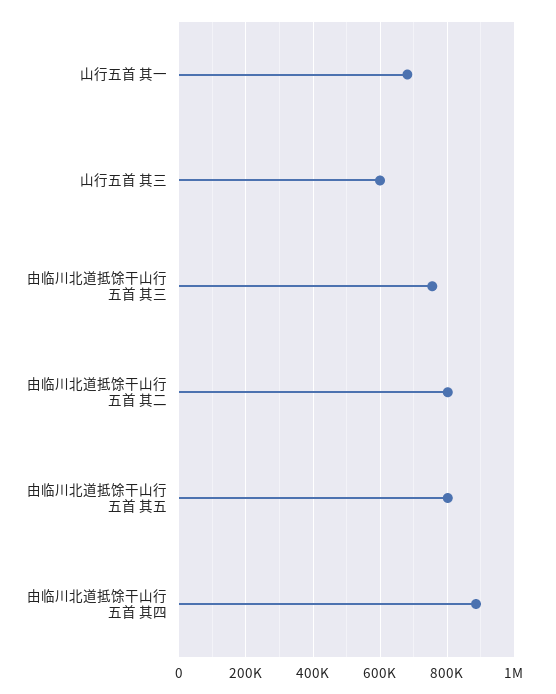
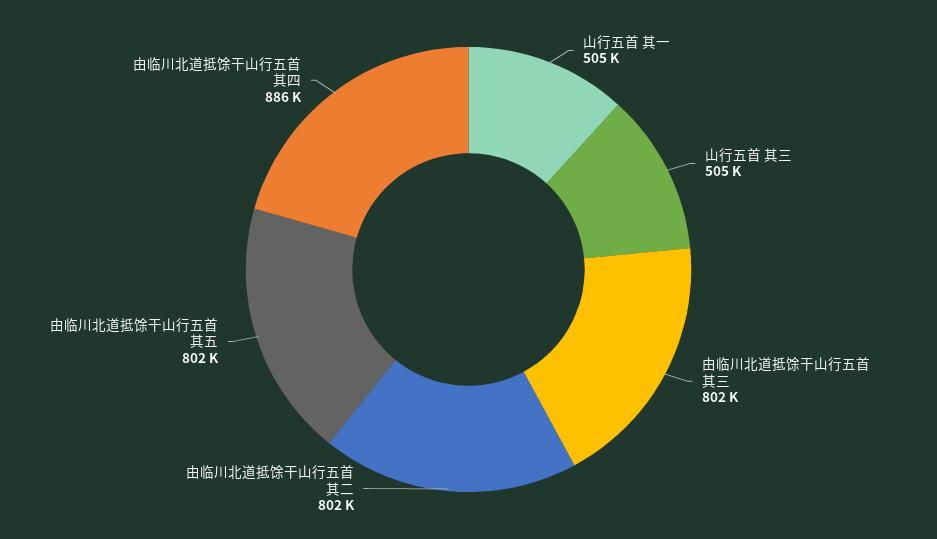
山行五首 其一: 680000 -> 505000
山行五首 其三: 600000 -> 505000
由临川北道抵馀干山行五首 其三: 760000 -> 802000

